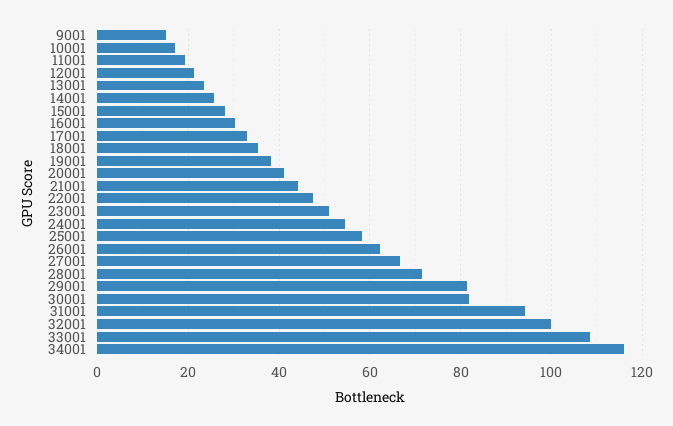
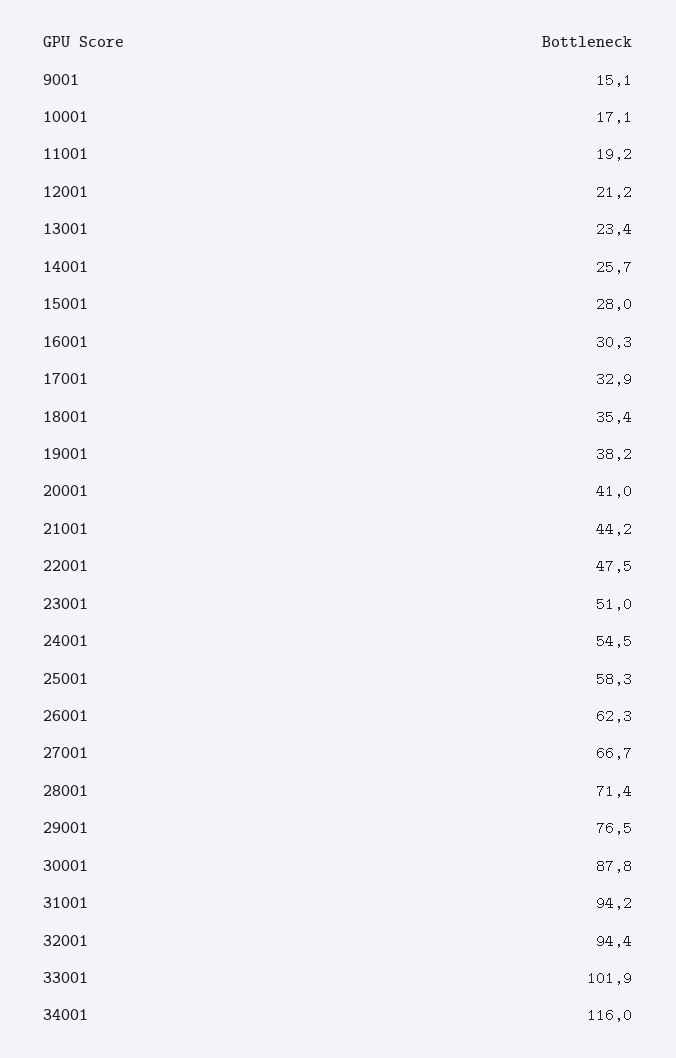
29001: 82 -> 76.5
30001: 82 -> 87.8
32001: 100 -> 94.4
33001: 108 -> 101.9

